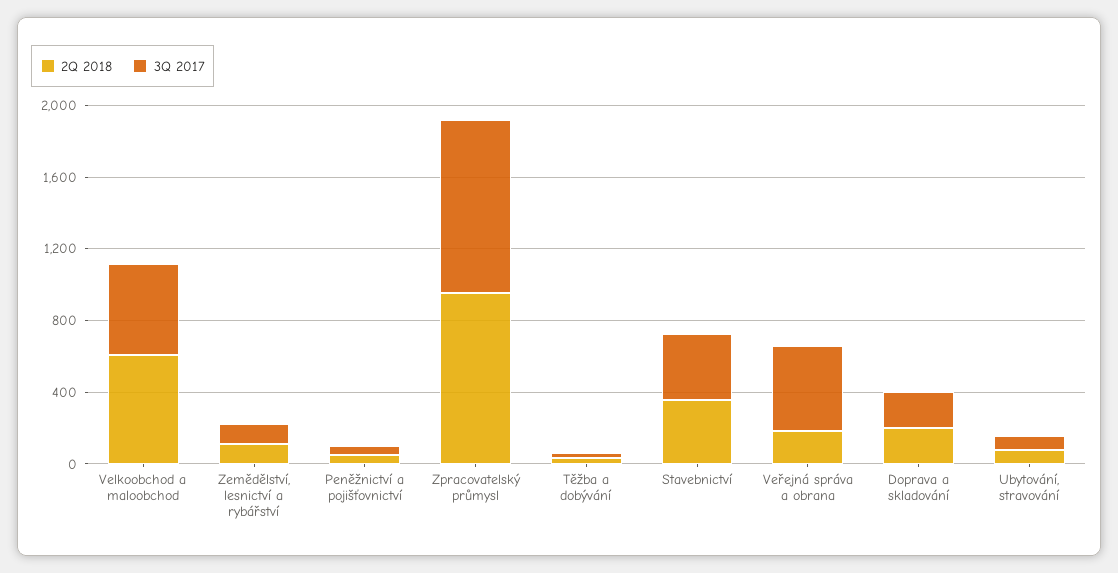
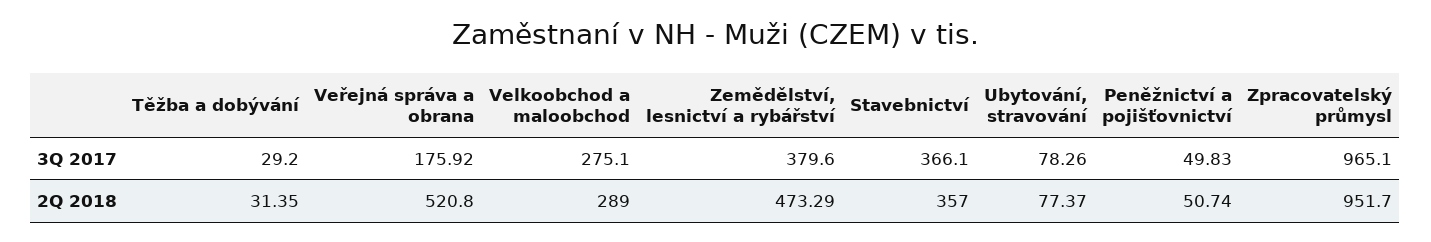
2Q 2018, Velkoobchod a maloobchod: 600 -> 289
3Q 2017, Velkoobchod a maloobchod: 500 -> 275.1
2Q 2018, Zemědělství, lesnictví a rybářství: 100 -> 473.29
3Q 2017, Zemědělství, lesnictví a rybářství: 100 -> 379.6
2Q 2018, Veřejná správa a obrana: 200 -> 520.8
3Q 2017, Veřejná správa a obrana: 500 -> 175.92
2Q 2018, Doprava a skladování: 200 -> none
3Q 2017, Doprava a skladování: 200 -> none

